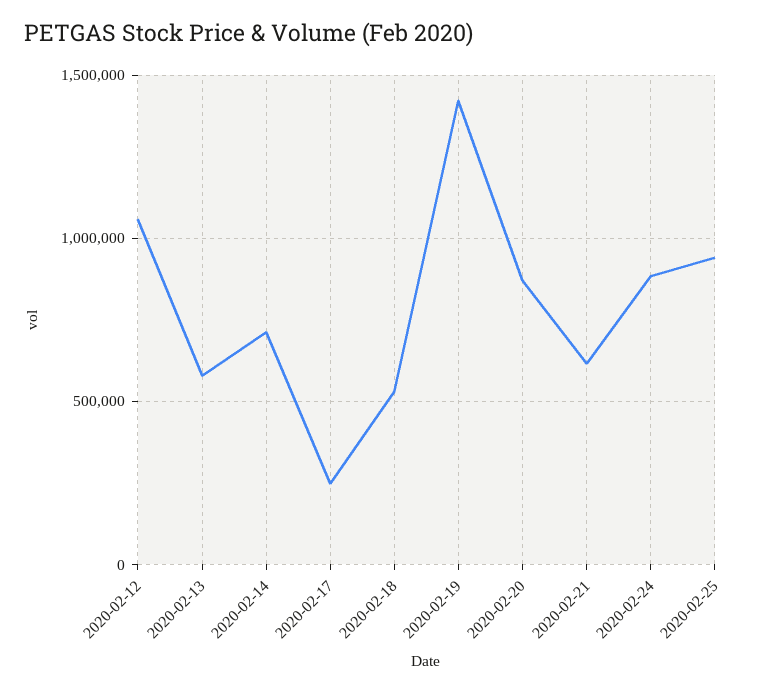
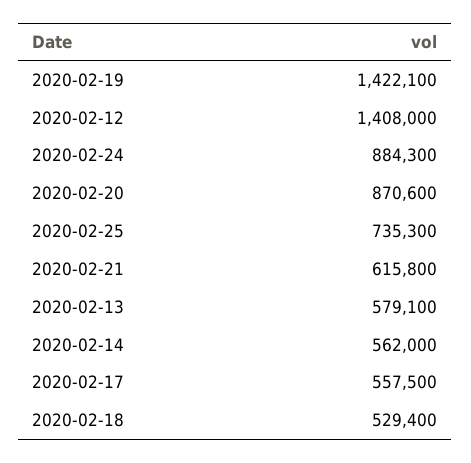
2020-02-12: 1050000 -> 1408000
2020-02-14: 700000 -> 562000
2020-02-17: 250000 -> 557500
2020-02-25: 950000 -> 735300

